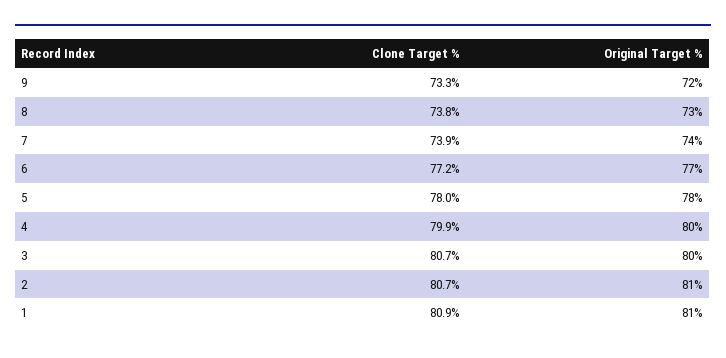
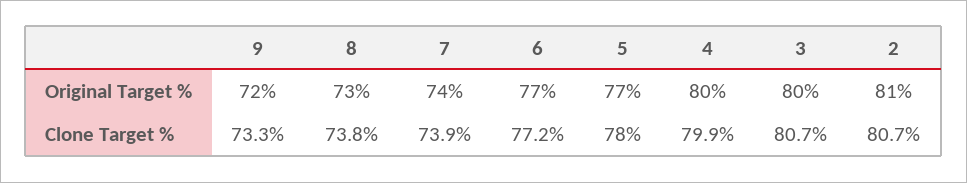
Original Target %, 5: 78 -> 77
Clone Target %, 1: 80.9 -> none
Original Target %, 1: 81 -> none

